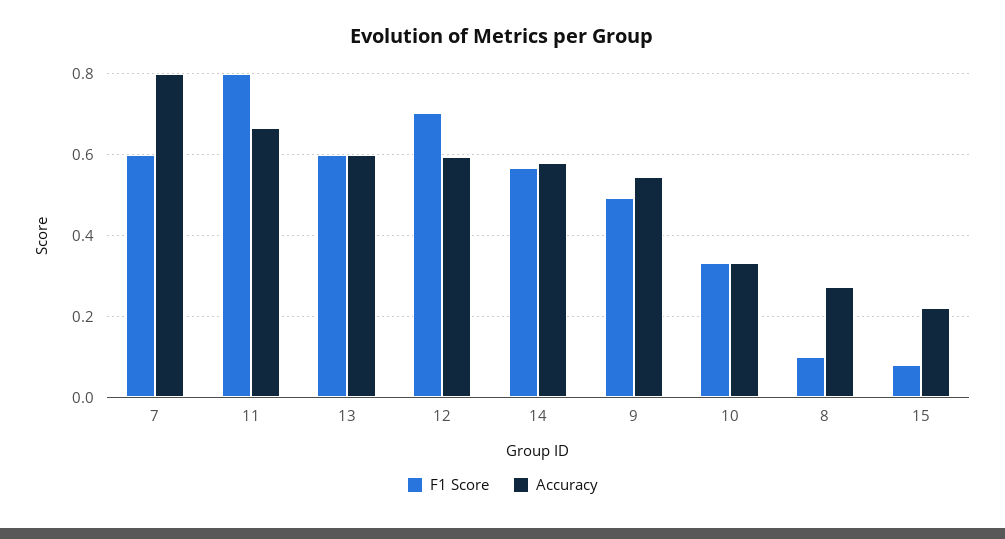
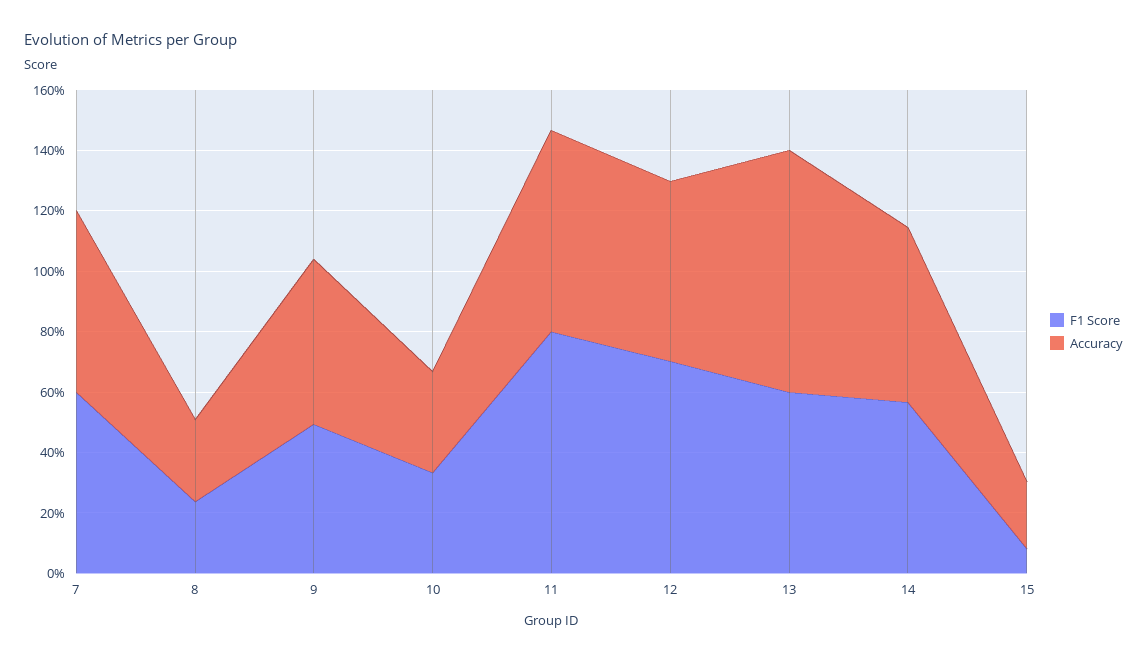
Accuracy, 7: 0.8 -> 0.6
Accuracy, 13: 0.6 -> 0.8
F1 Score, 8: 0.1 -> 0.25

